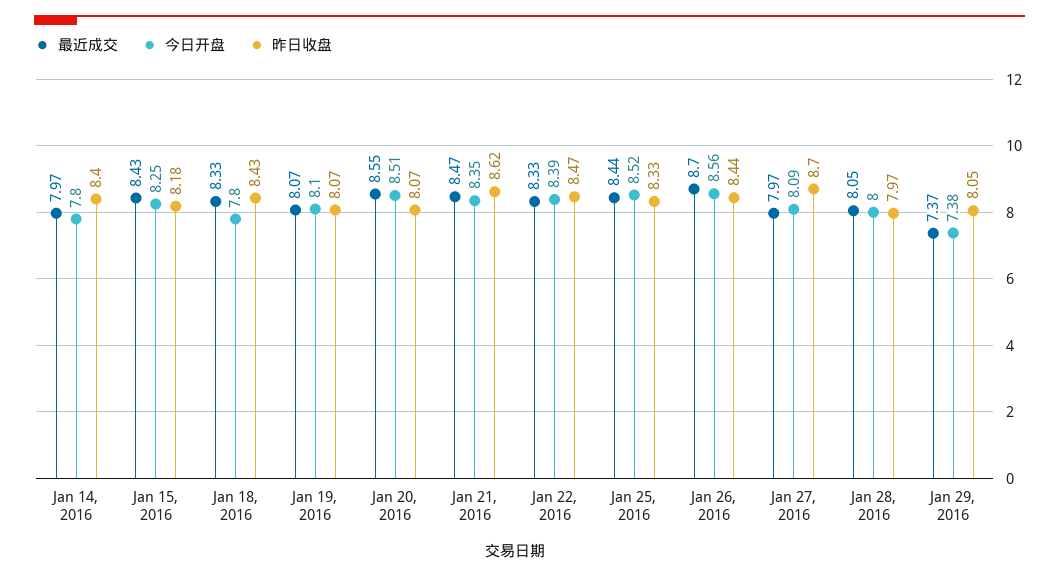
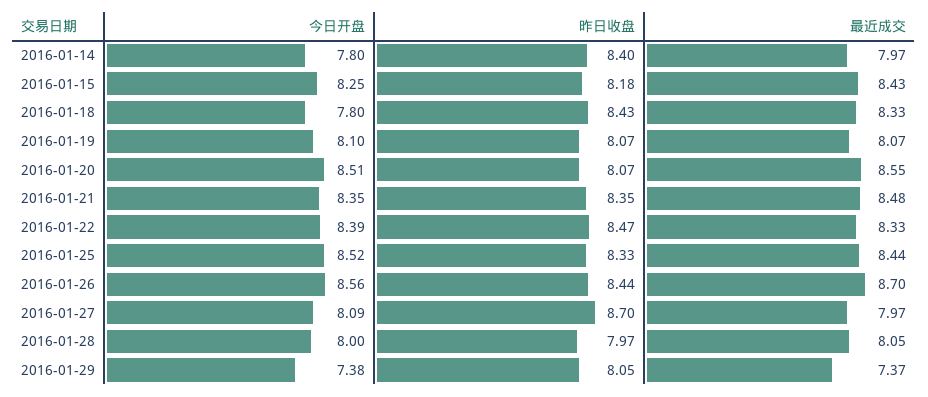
最近成交, Jan 21, 2016: 8.47 -> 8.48
昨日收盘, Jan 21, 2016: 8.62 -> 8.35

